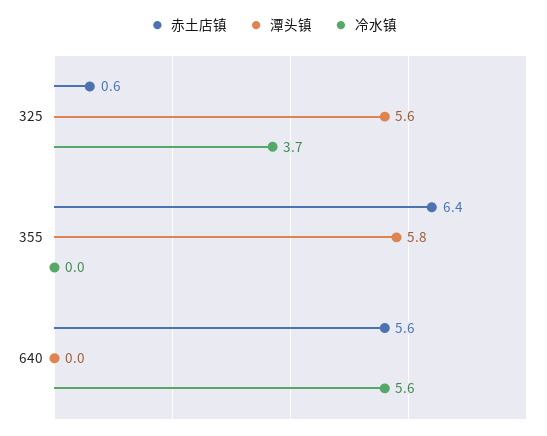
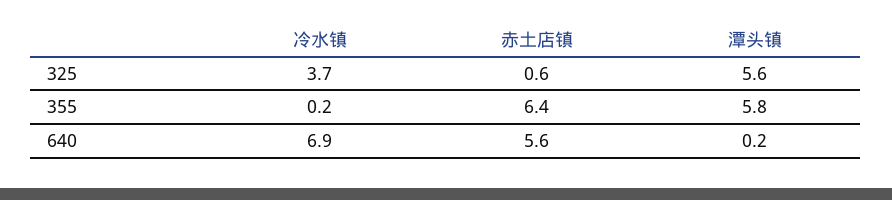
冷水镇, 355: 0 -> 0.2
潭头镇, 640: 0 -> 0.2
冷水镇, 640: 5.6 -> 6.9

